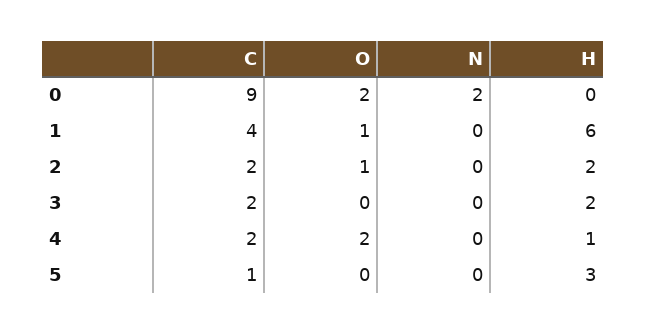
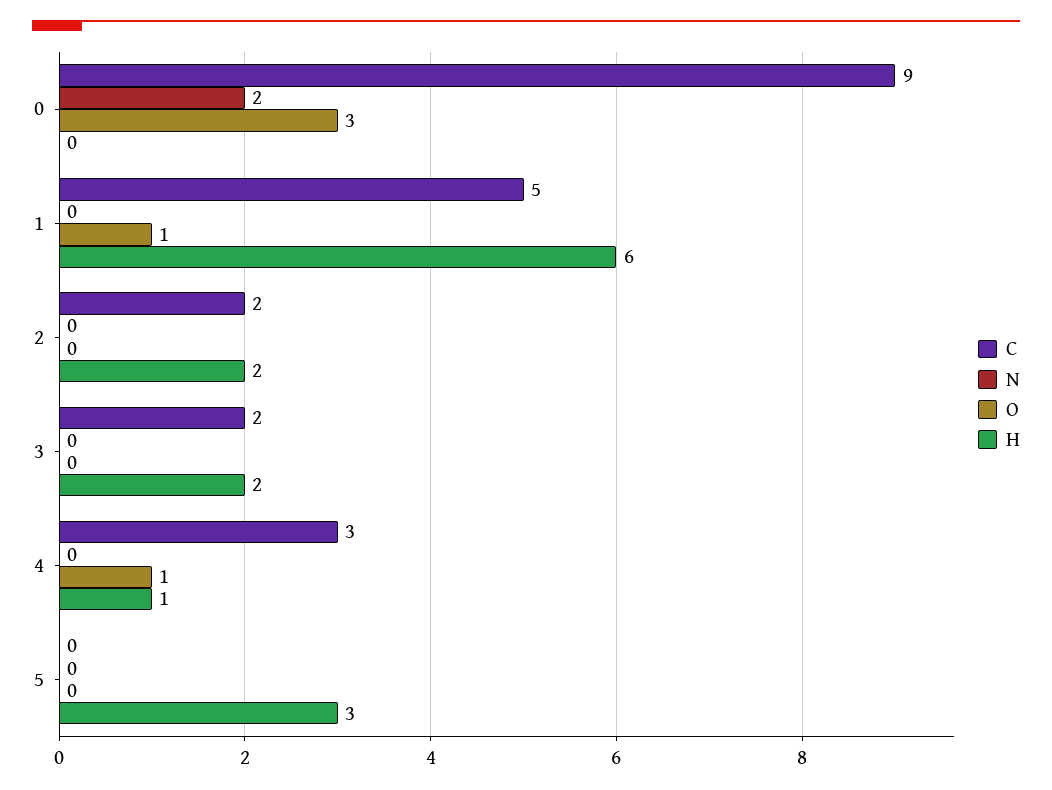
O, 0: 2 -> 3
C, 1: 4 -> 5
O, 2: 1 -> 0
C, 4: 2 -> 3
O, 4: 2 -> 1
C, 5: 1 -> 0

